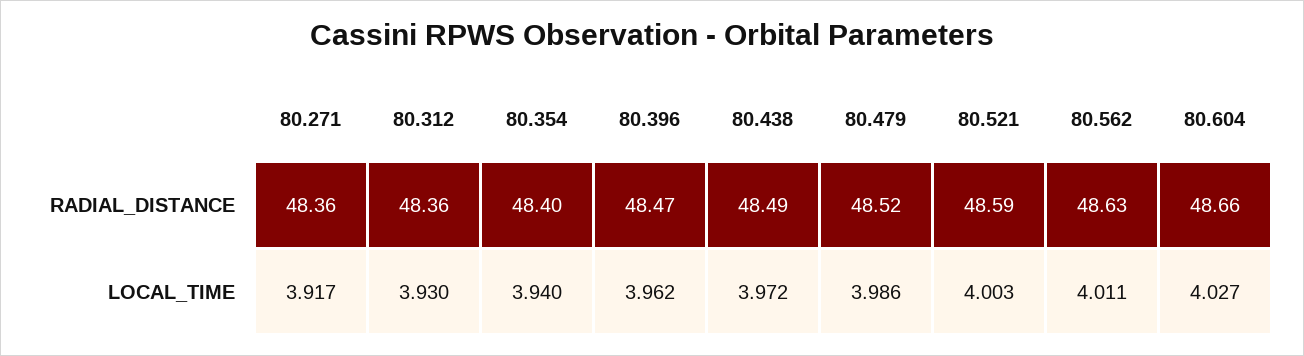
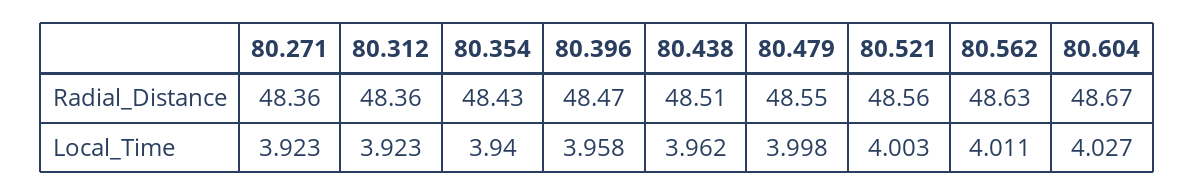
80.354, RADIAL_DISTANCE: 48.4 -> 48.43
80.438, RADIAL_DISTANCE: 48.49 -> 48.51
80.479, RADIAL_DISTANCE: 48.52 -> 48.55
80.521, RADIAL_DISTANCE: 48.59 -> 48.56
80.604, RADIAL_DISTANCE: 48.66 -> 48.67
80.271, LOCAL_TIME: 3.917 -> 3.923
80.312, LOCAL_TIME: 3.93 -> 3.923
80.396, LOCAL_TIME: 3.962 -> 3.958
80.438, LOCAL_TIME: 3.972 -> 3.962
80.479, LOCAL_TIME: 3.986 -> 3.998

